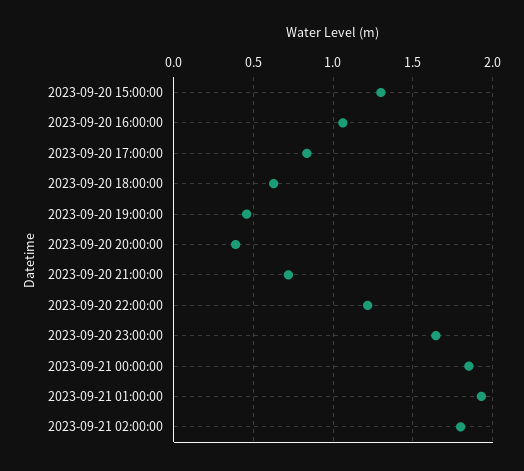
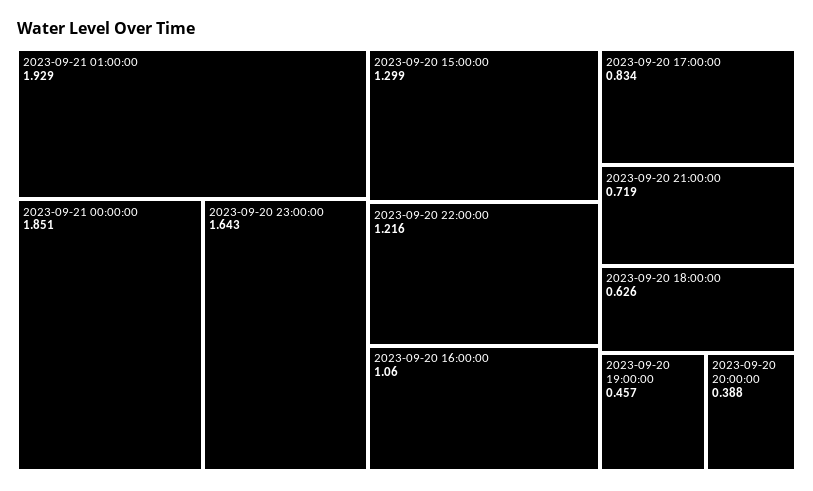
2023-09-21 02:00:00: 1.8 -> none

